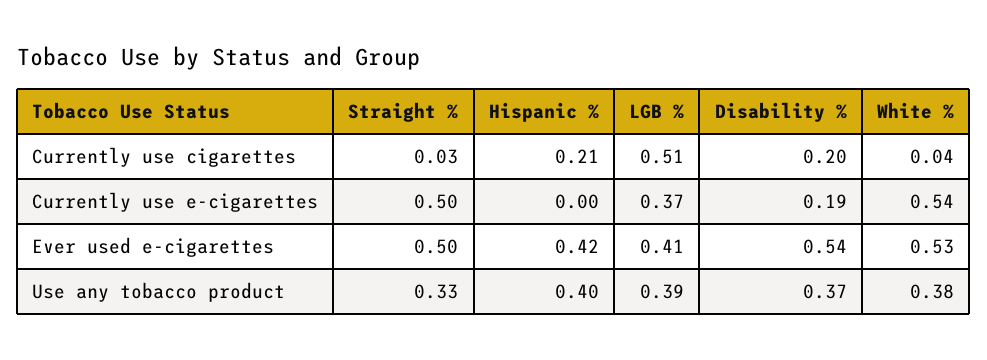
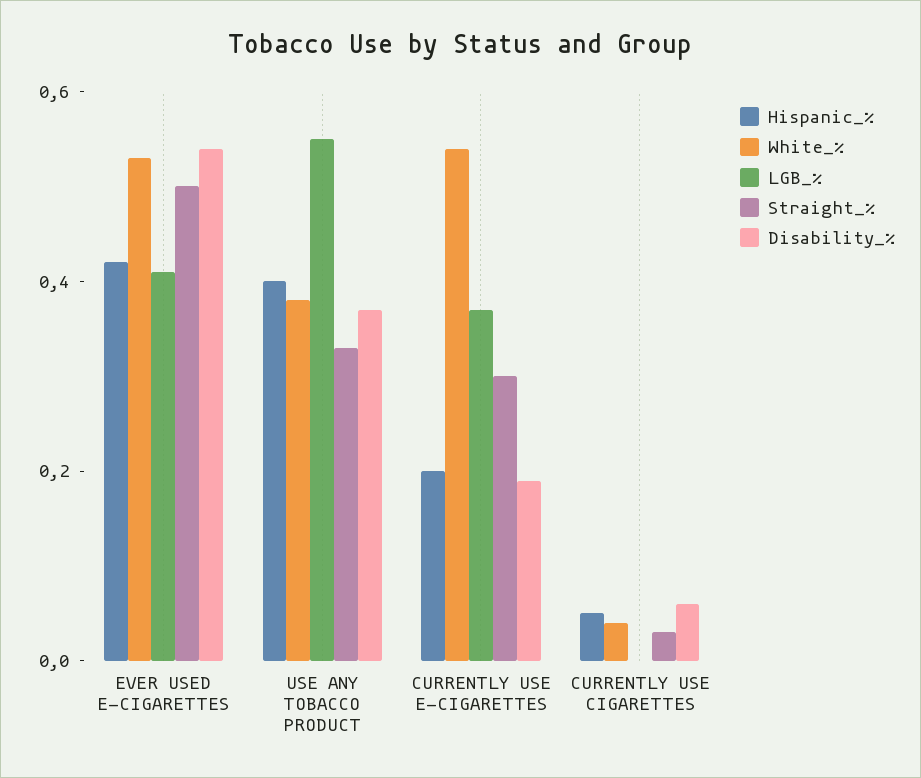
Hispanic %, Currently use cigarettes: 0.21 -> 0.05
LGB %, Currently use cigarettes: 0.51 -> 0
Disability %, Currently use cigarettes: 0.2 -> 0.05
Straight %, Currently use e-cigarettes: 0.5 -> 0.3
Hispanic %, Currently use e-cigarettes: 0 -> 0.2
LGB %, Use any tobacco product: 0.39 -> 0.55

